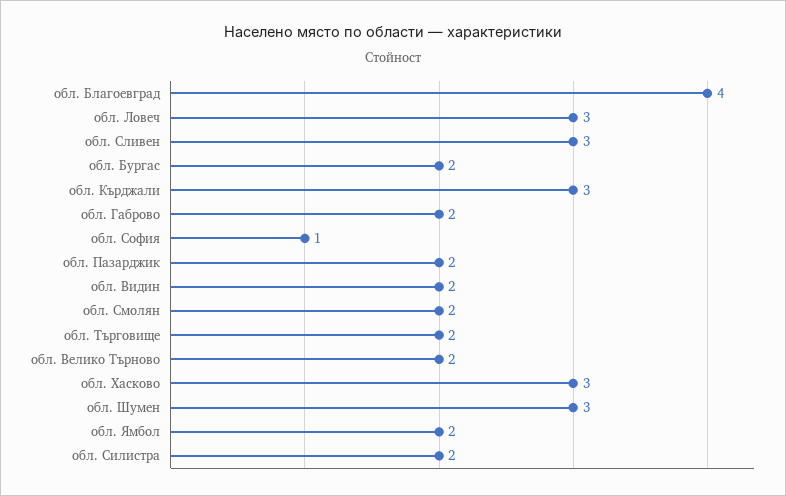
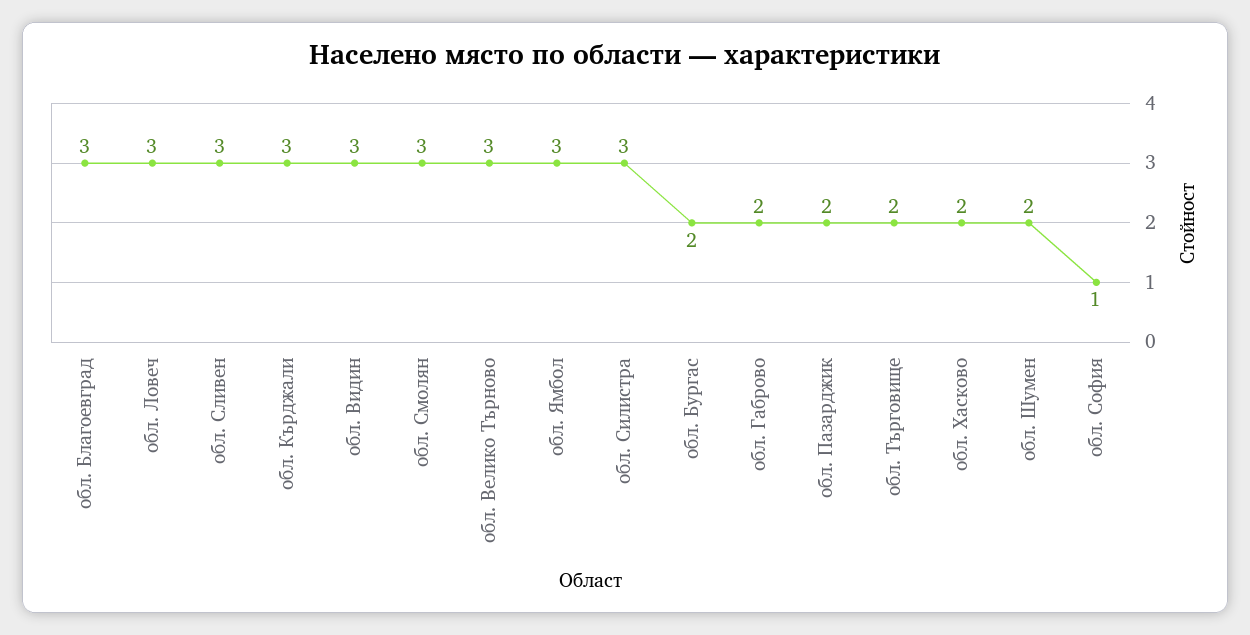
обл. Благоевград: 4 -> 3
обл. Видин: 2 -> 3
обл. Смолян: 2 -> 3
обл. Велико Търново: 2 -> 3
обл. Хасково: 3 -> 2
обл. Шумен: 3 -> 2
обл. Ямбол: 2 -> 3
обл. Силистра: 2 -> 3

